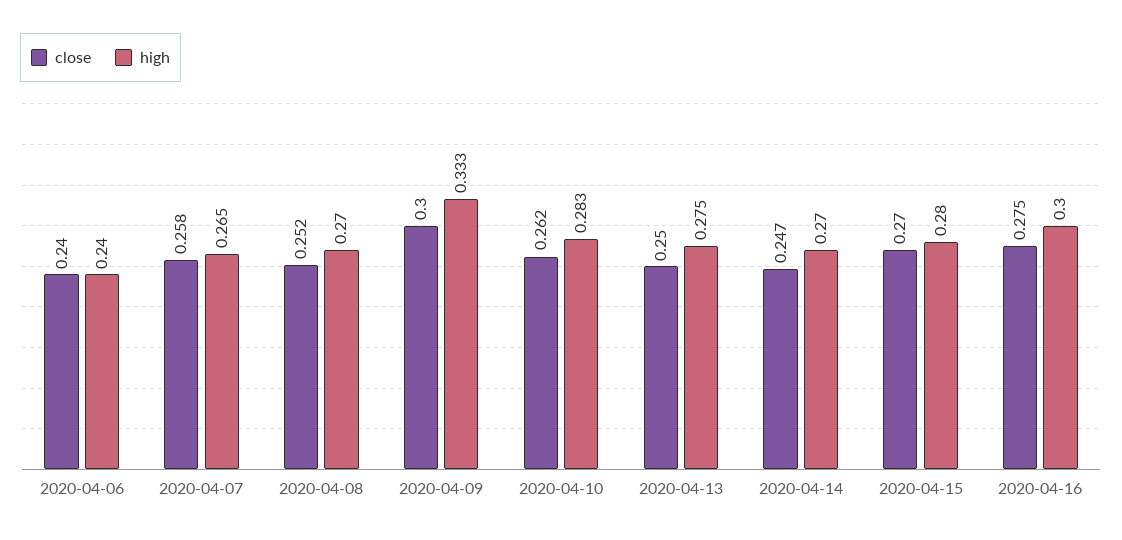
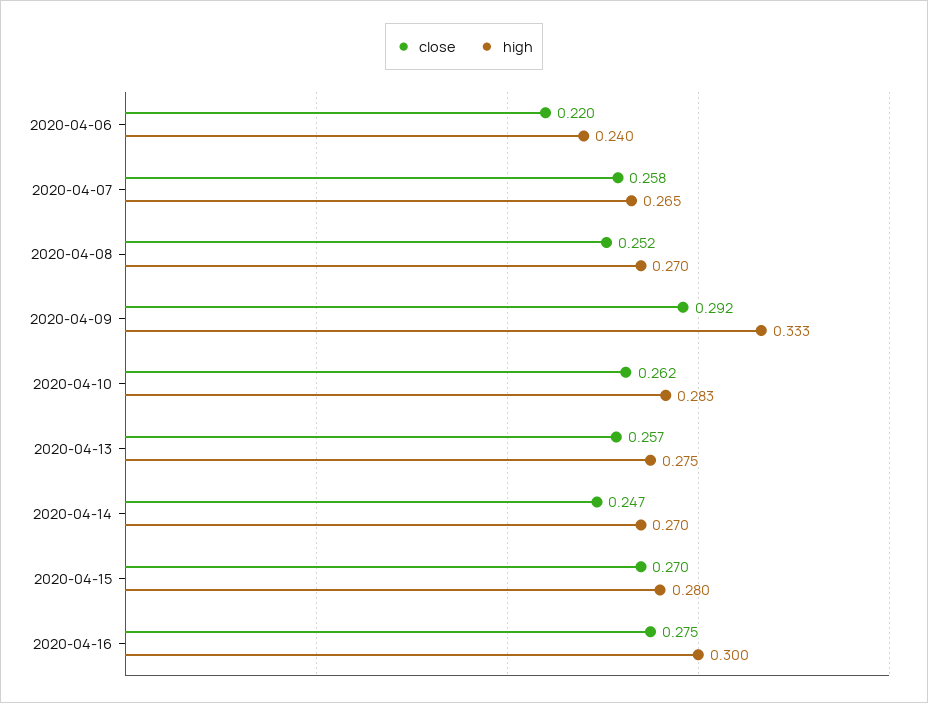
close, 2020-04-06: 0.24 -> 0.22
close, 2020-04-09: 0.3 -> 0.292
close, 2020-04-13: 0.25 -> 0.257

